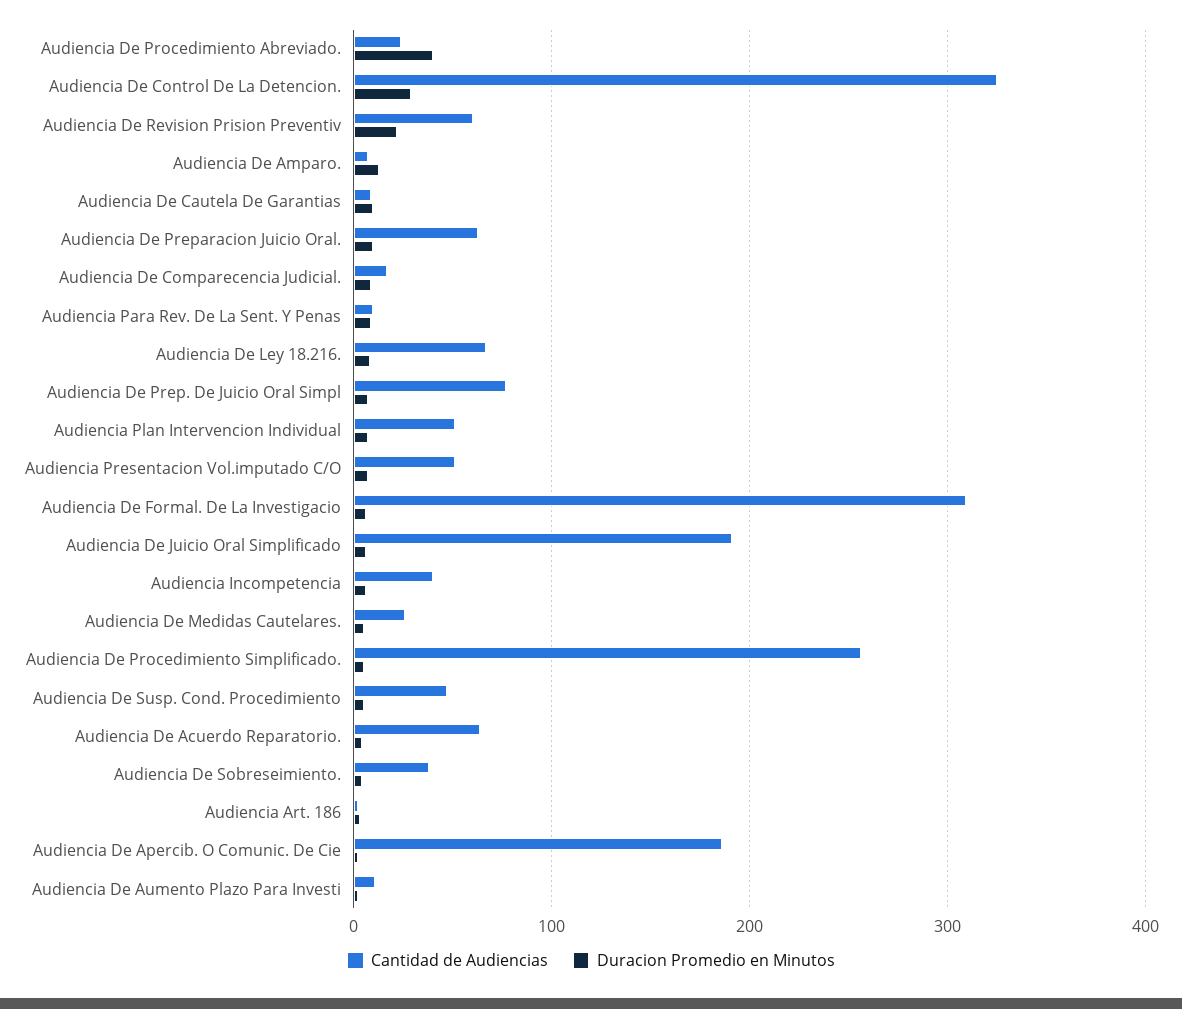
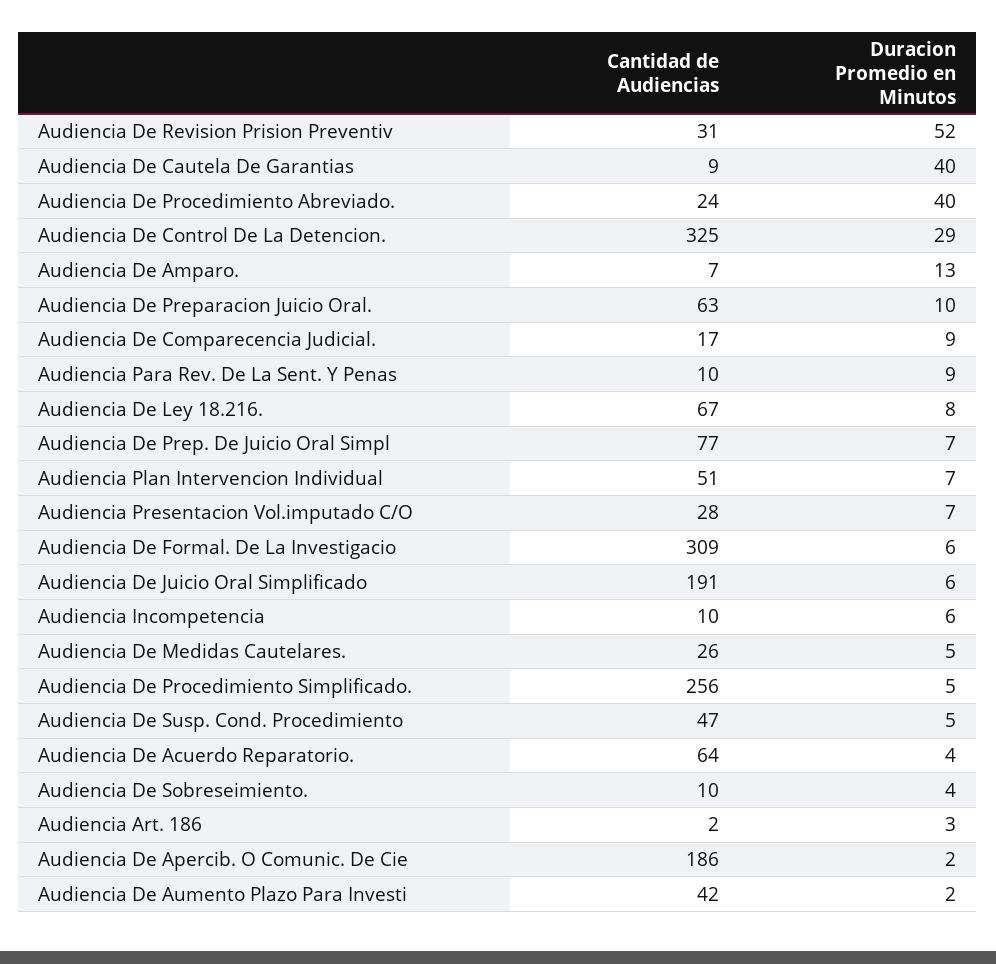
Cantidad de Audiencias, Audiencia De Revision Prision Preventiv: 60 -> 31
Duracion Promedio en Minutos, Audiencia De Revision Prision Preventiv: 20 -> 52
Duracion Promedio en Minutos, Audiencia De Cautela De Garantias: 10 -> 40
Cantidad de Audiencias, Audiencia Presentacion Vol.imputado C/O: 50 -> 28
Cantidad de Audiencias, Audiencia Incompetencia: 40 -> 10
Cantidad de Audiencias, Audiencia De Sobreseimiento.: 40 -> 10
Cantidad de Audiencias, Audiencia De Aumento Plazo Para Investi: 10 -> 42

